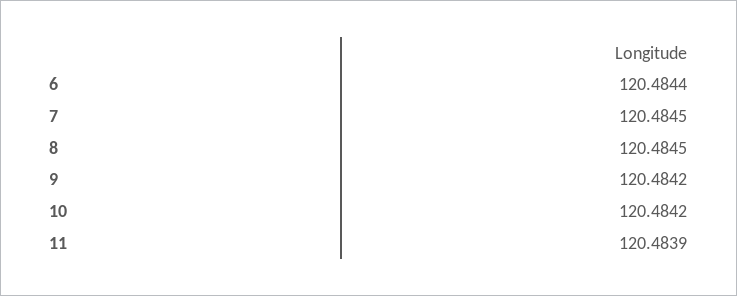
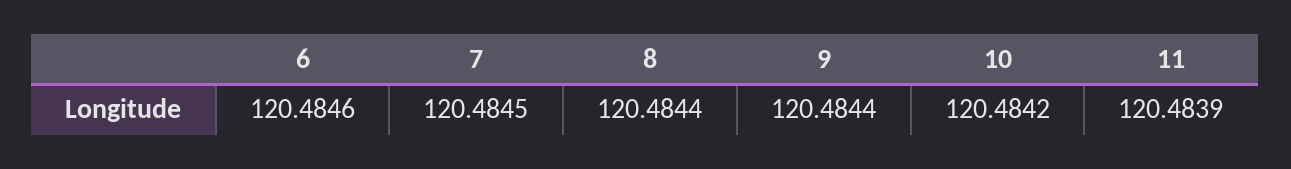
6: 120.4844 -> 120.4846
8: 120.4845 -> 120.4844
9: 120.4842 -> 120.4844

